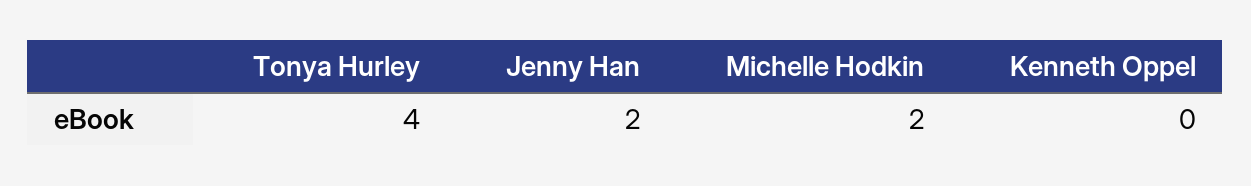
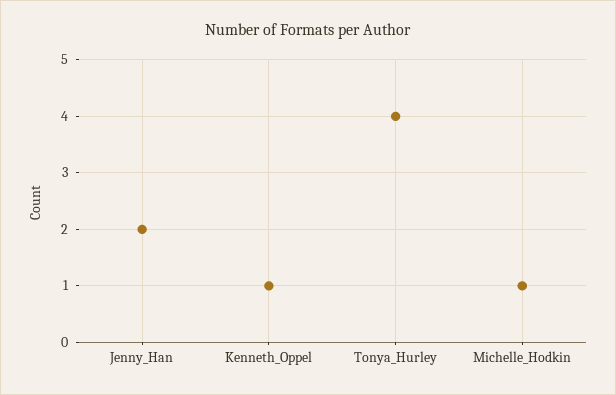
Michelle Hodkin: 2 -> 1
Kenneth Oppel: 0 -> 1

